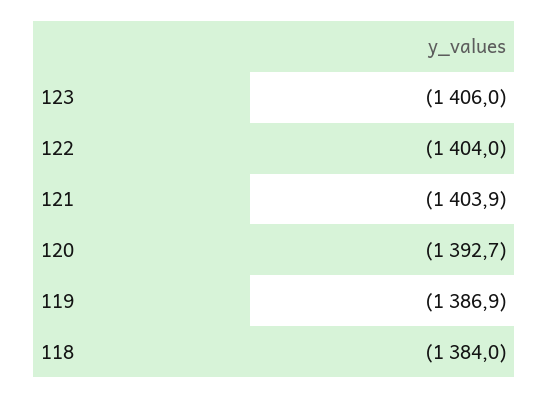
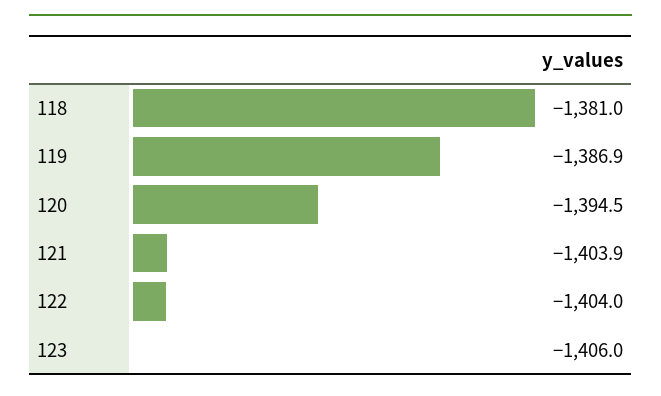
120: -1392.7 -> -1394.5
118: -1384 -> -1381

